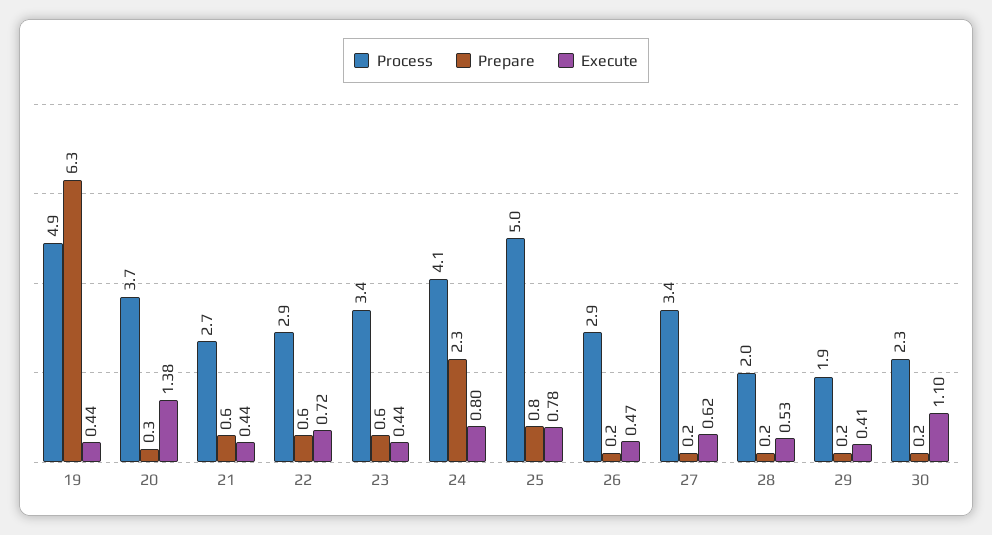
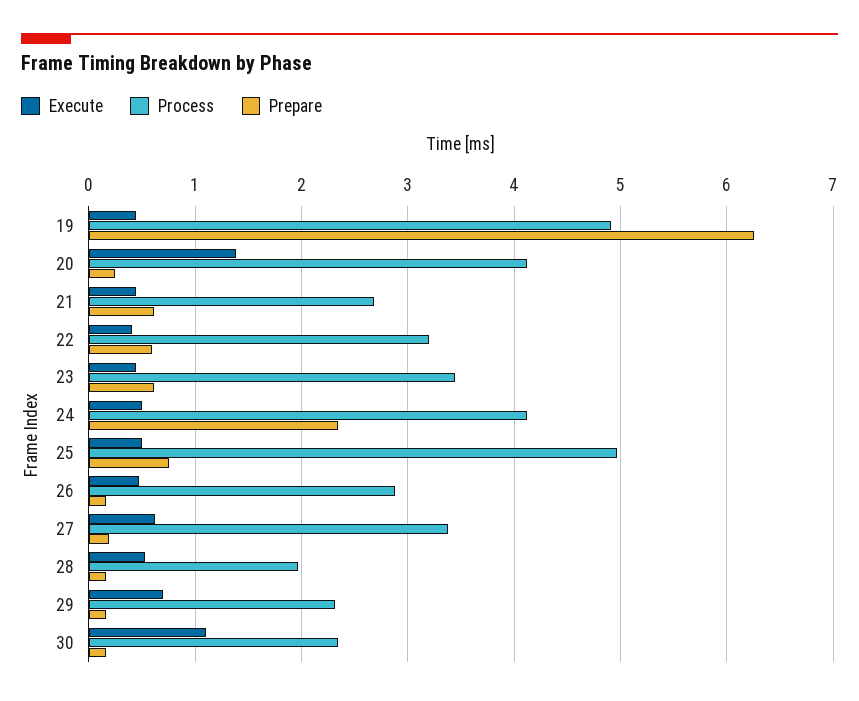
Process, 20: 3.7 -> 4.1
Process, 22: 2.9 -> 3.2
Execute, 22: 0.72 -> 0.4
Execute, 24: 0.8 -> 0.5
Execute, 25: 0.78 -> 0.5
Process, 29: 1.9 -> 2.3
Execute, 29: 0.41 -> 0.7

